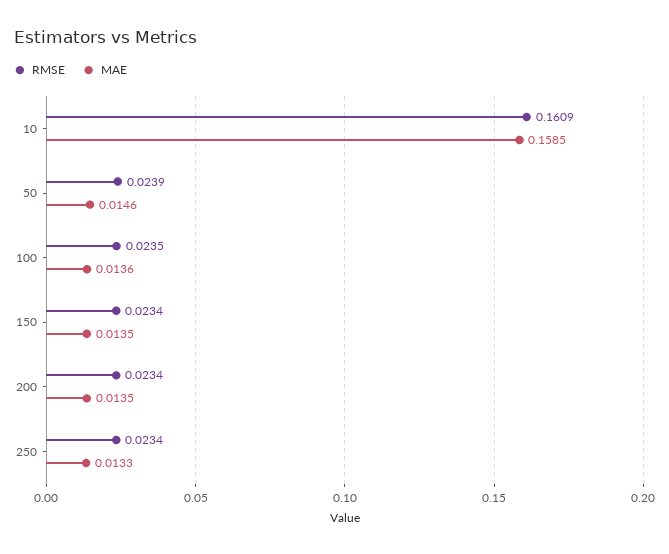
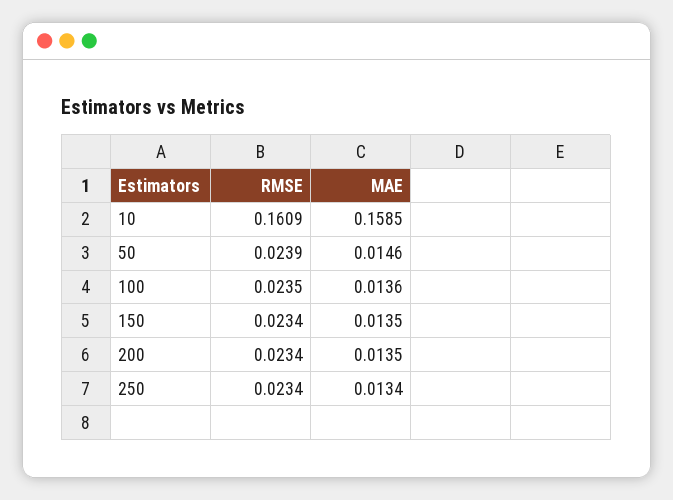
MAE, 250: 0.0133 -> 0.0134

